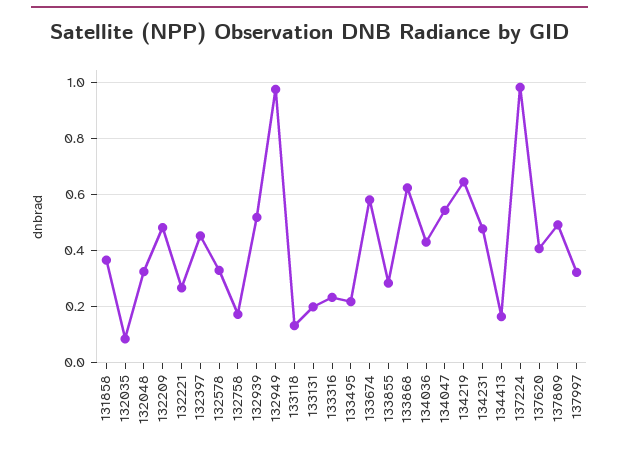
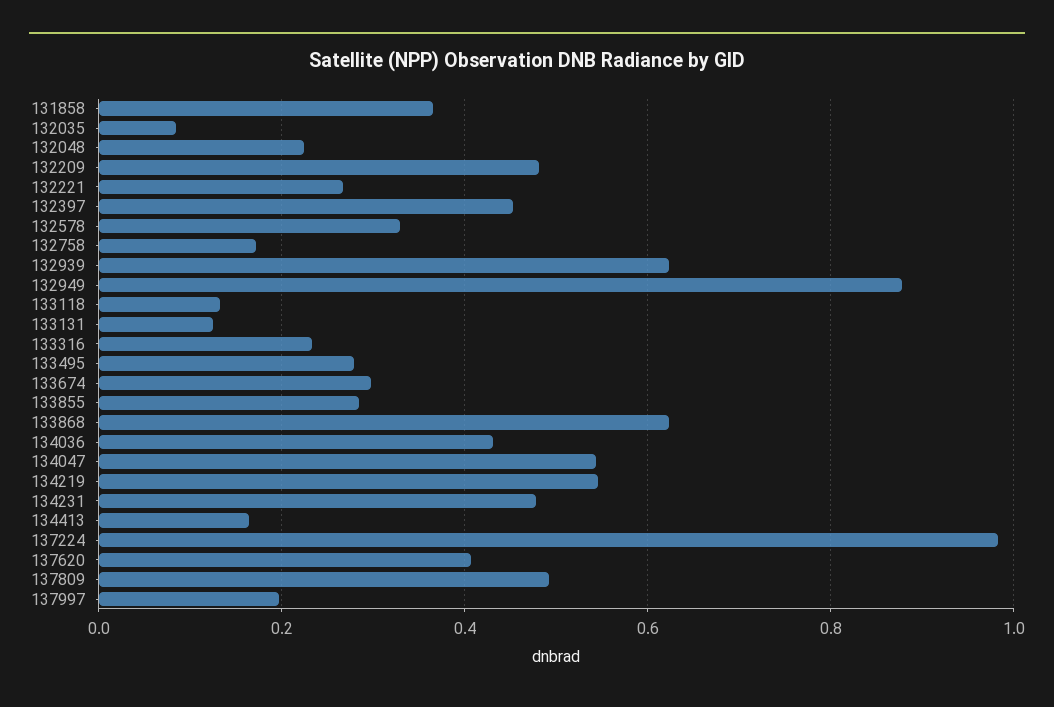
132048: 0.325 -> 0.22
132939: 0.525 -> 0.62
132949: 0.975 -> 0.88
133131: 0.2 -> 0.12
133495: 0.225 -> 0.28
133674: 0.575 -> 0.3
134219: 0.65 -> 0.54
137997: 0.325 -> 0.2

